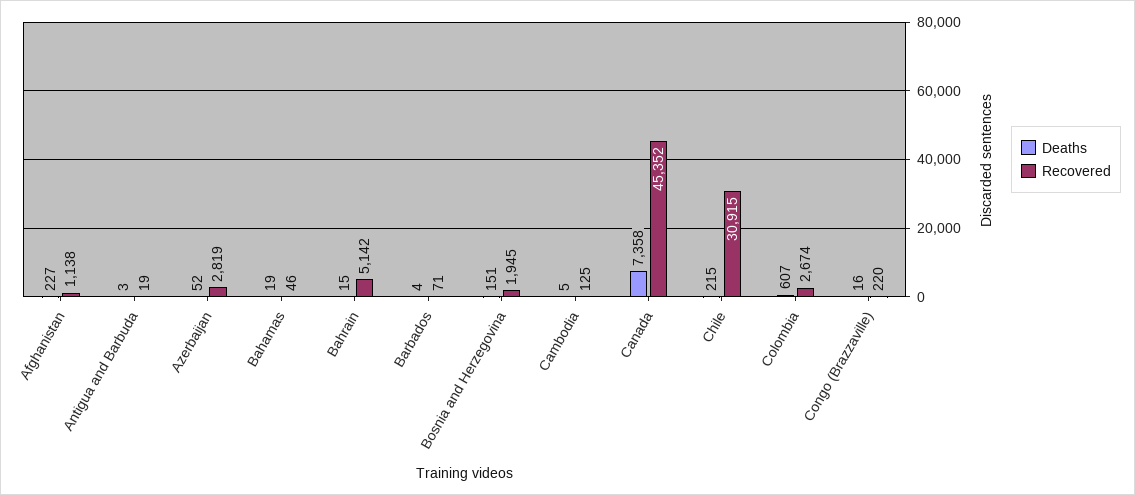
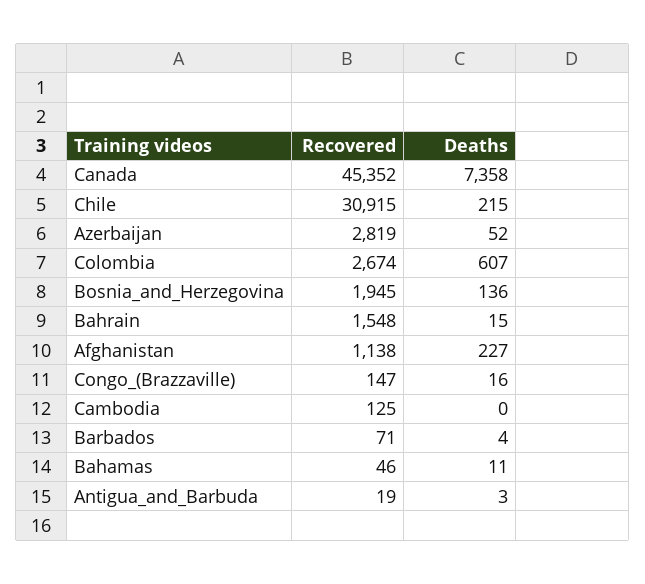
Deaths, Bahamas: 19 -> 11
Recovered, Bahrain: 5142 -> 1548
Deaths, Bosnia and Herzegovina: 151 -> 136
Deaths, Cambodia: 5 -> 0
Recovered, Congo (Brazzaville): 220 -> 147

